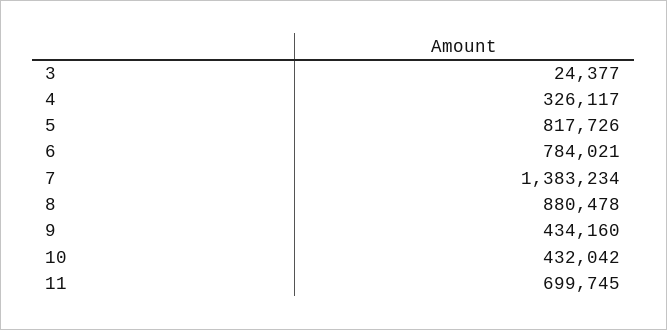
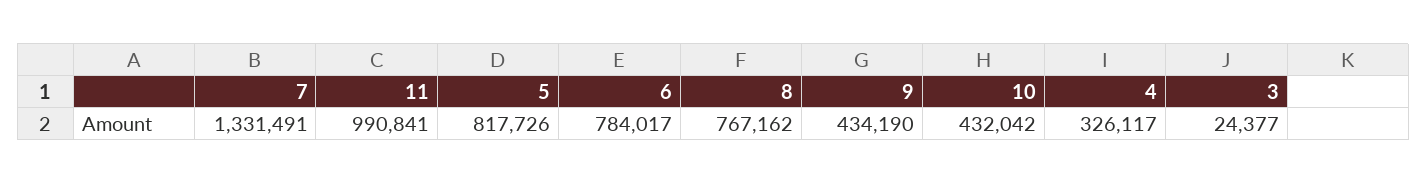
6: 784021 -> 784017
7: 1383234 -> 1331491
8: 880478 -> 767162
9: 434160 -> 434190
11: 699745 -> 990841

